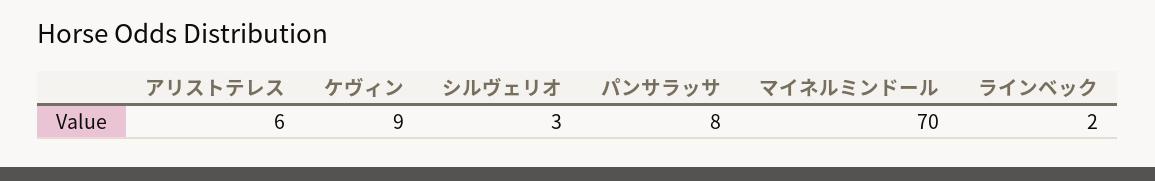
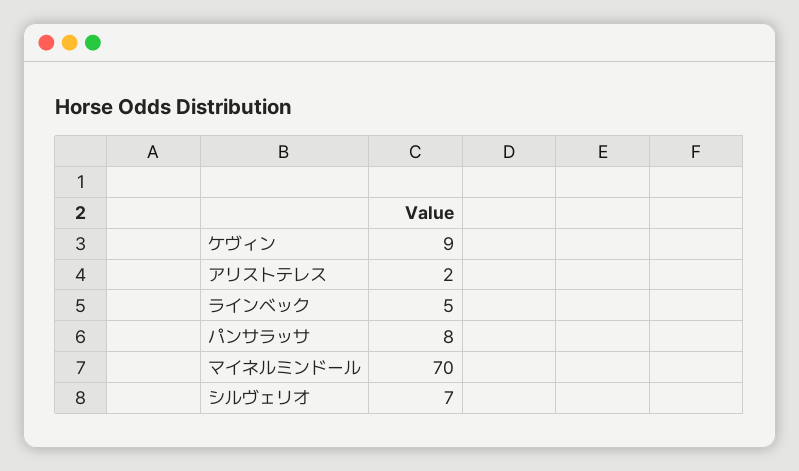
アリストテレス: 6 -> 2
シルヴェリオ: 3 -> 7
ラインベック: 2 -> 5

